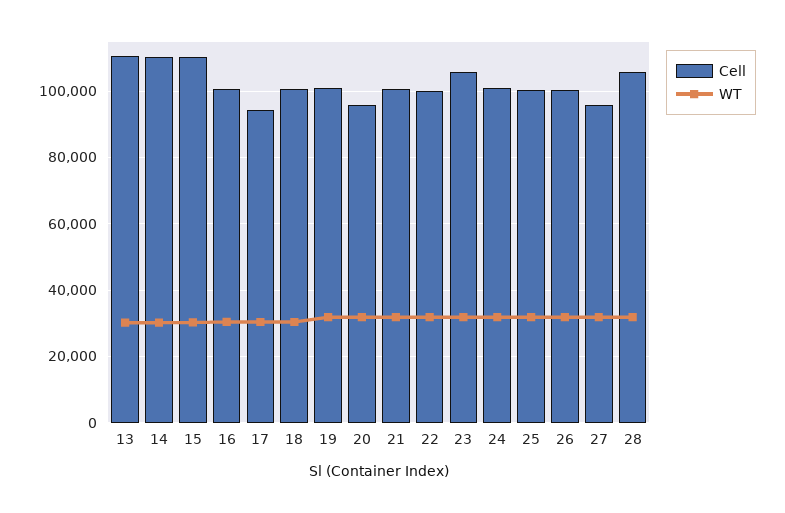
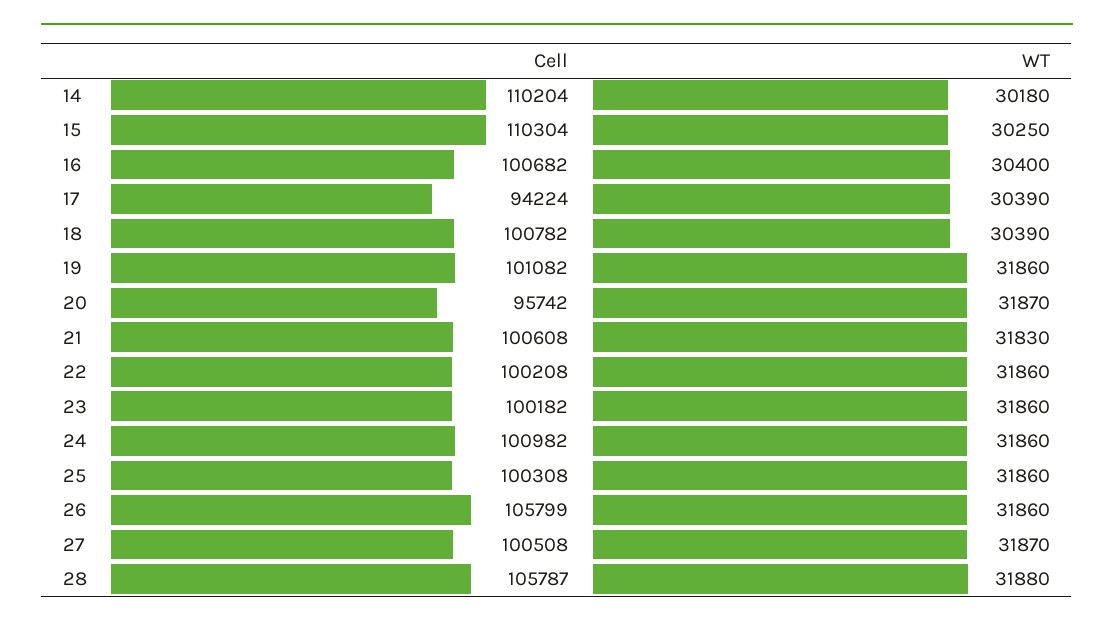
Cell, 13: 110000 -> none
WT, 13: 30000 -> none
Cell, 23: 106000 -> 100182
Cell, 26: 100000 -> 105799
Cell, 27: 96000 -> 100508

